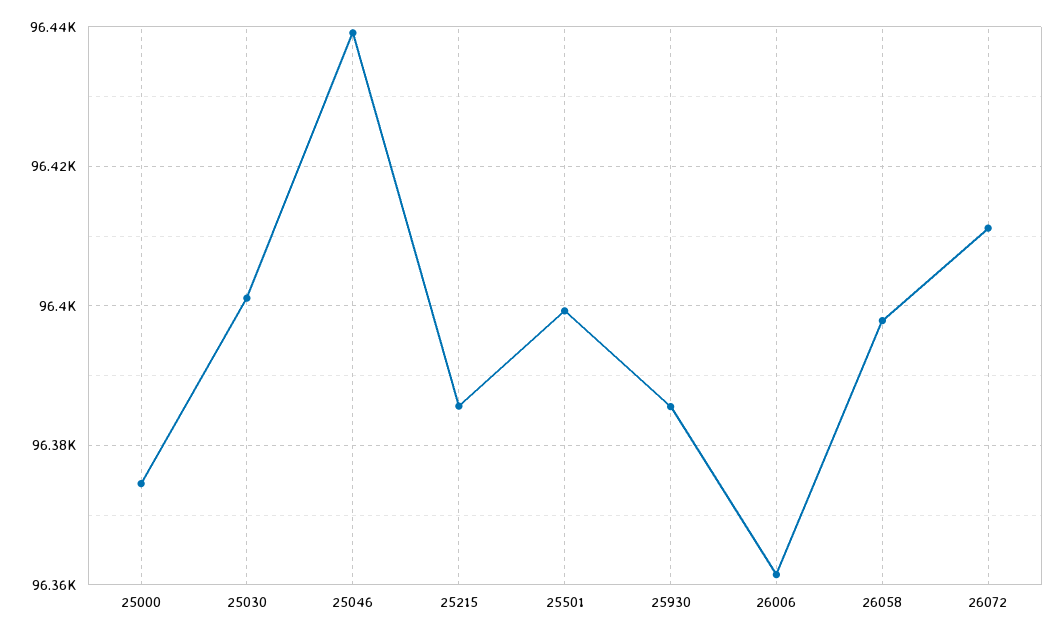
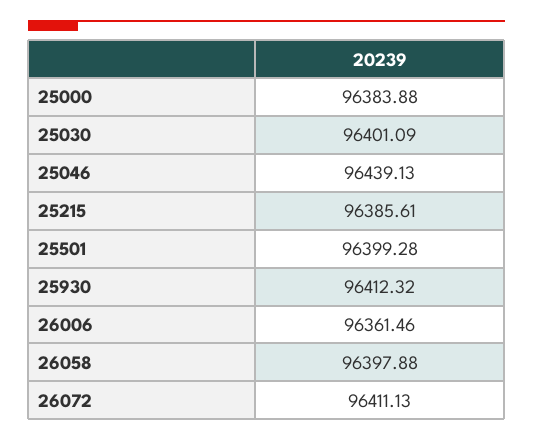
25000: 96374 -> 96383.88
25930: 96386 -> 96412.32

